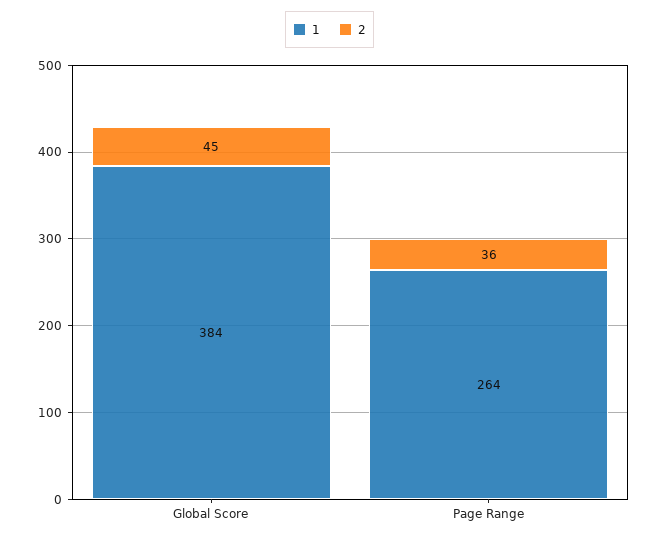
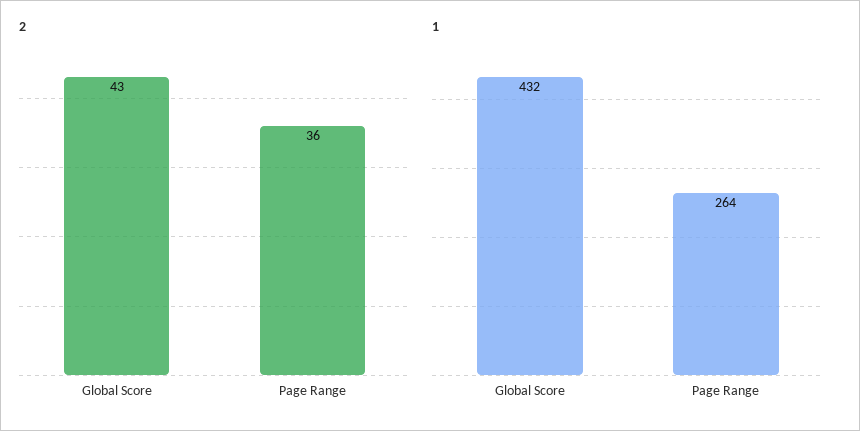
1, Global Score: 384 -> 432
2, Global Score: 45 -> 43

